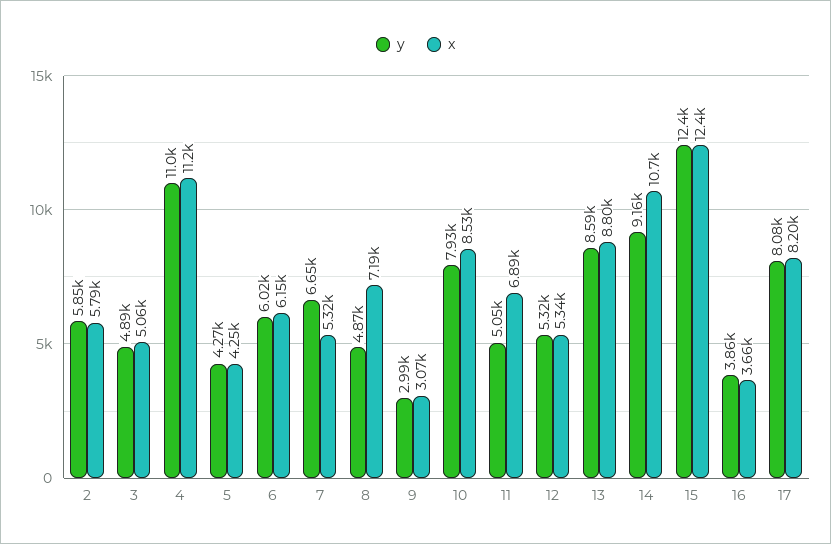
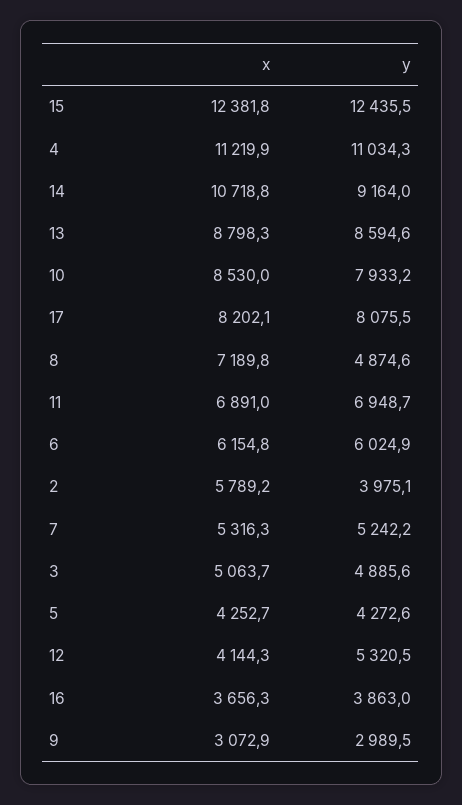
y, 2: 5850 -> 3975.1
y, 7: 6650 -> 5242.2
y, 11: 5050 -> 6948.7
x, 12: 5340 -> 4144.3

